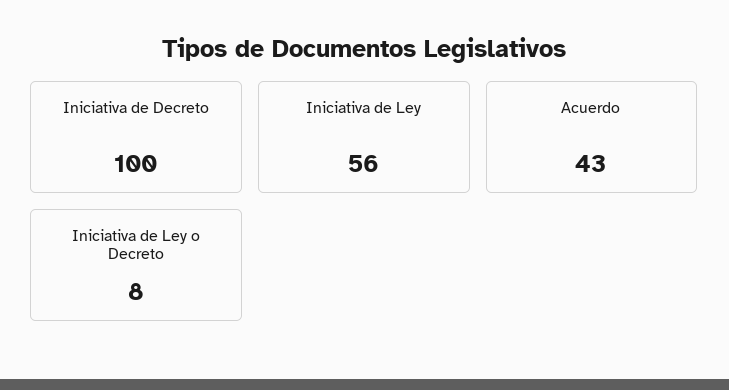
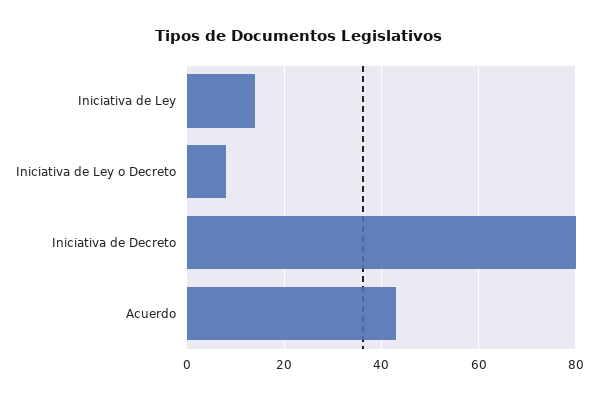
Iniciativa de Decreto: 100 -> 80
Iniciativa de Ley: 56 -> 15

